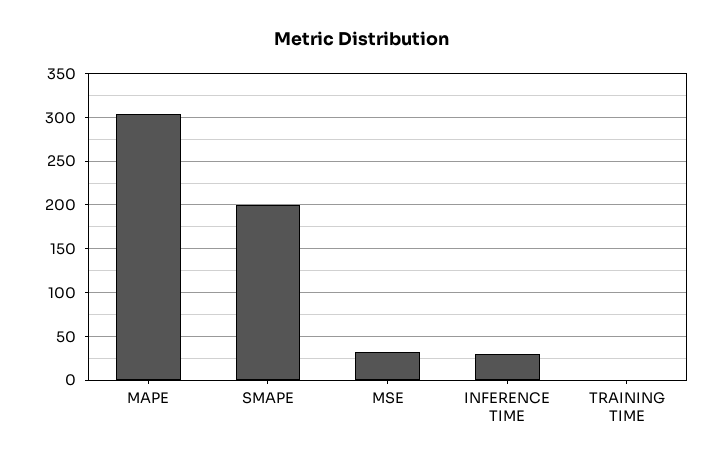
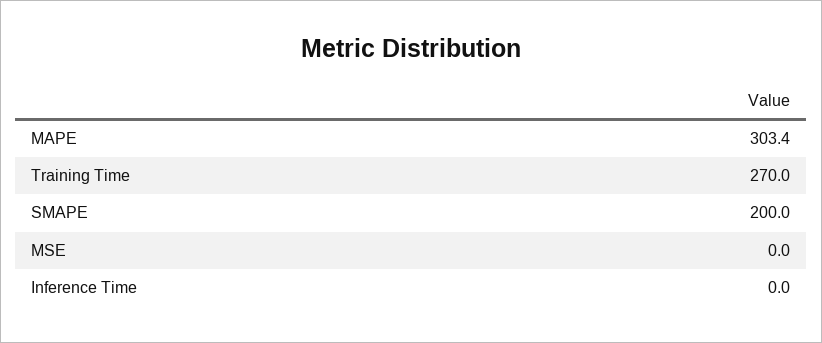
MSE: 30 -> 0
INFERENCE TIME: 30 -> 0
TRAINING TIME: 0 -> 270

